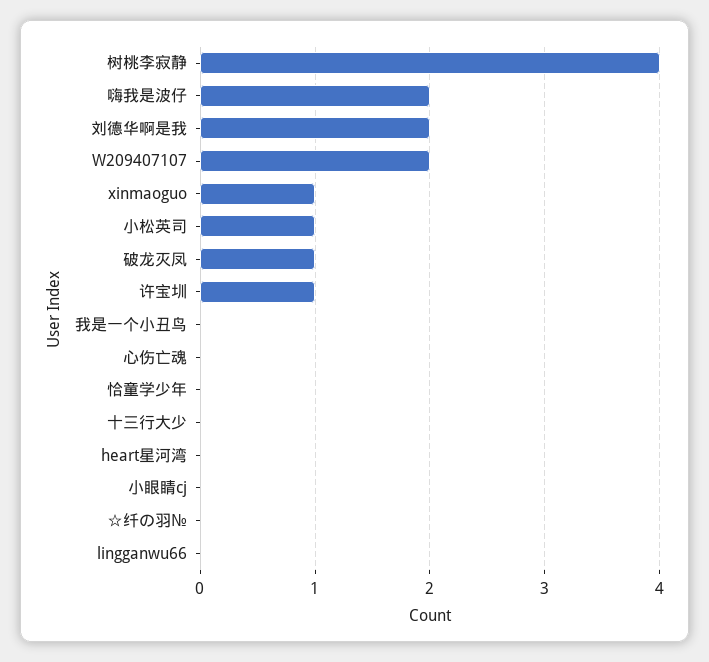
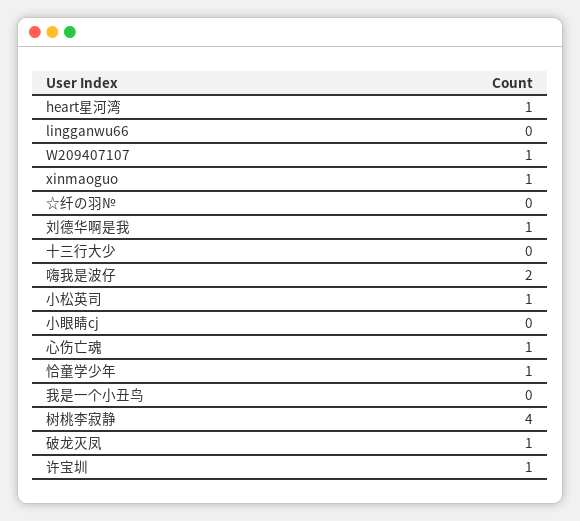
刘德华啊是我: 2 -> 1
W209407107: 2 -> 1
心伤亡魂: 0 -> 1
恰童学少年: 0 -> 1
heart星河湾: 0 -> 1

